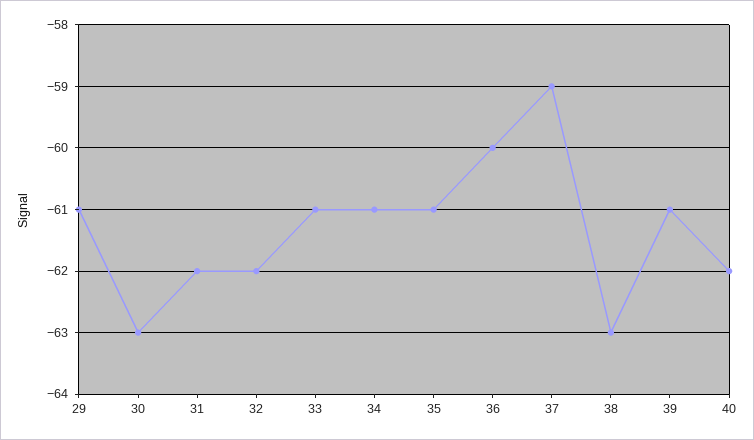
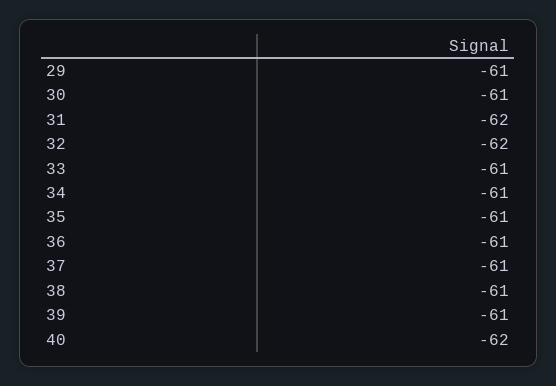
30: -63 -> -61
36: -60 -> -61
37: -59 -> -61
38: -63 -> -61

